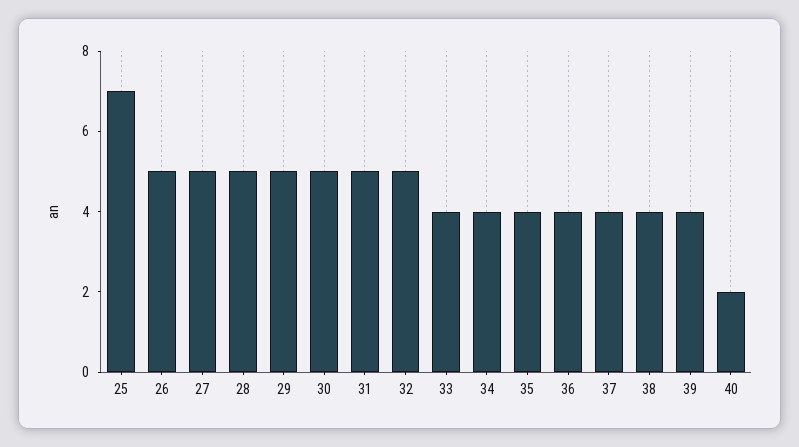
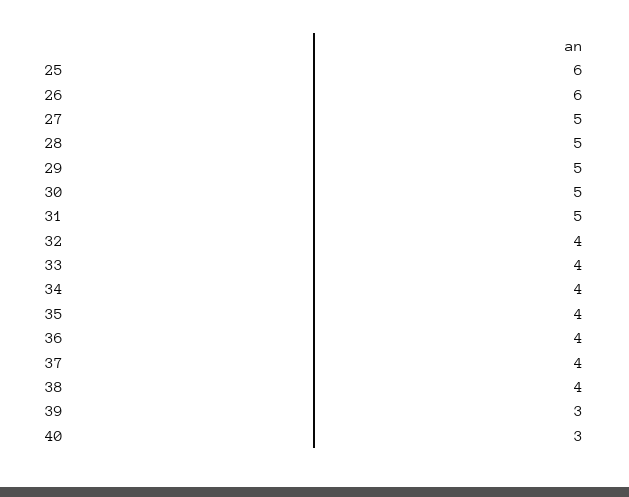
25: 7 -> 6
26: 5 -> 6
32: 5 -> 4
39: 4 -> 3
40: 2 -> 3

